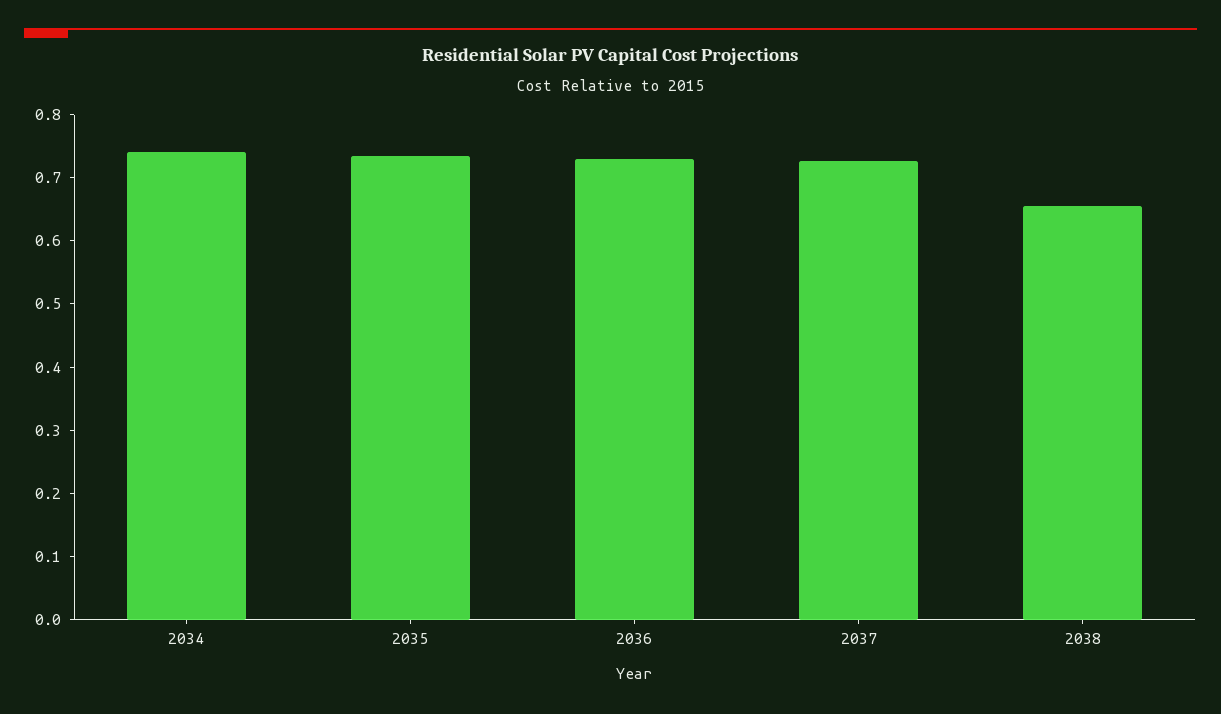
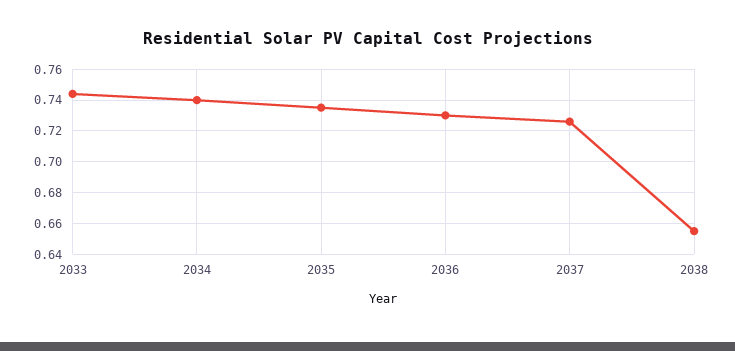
2033: none -> 0.745

